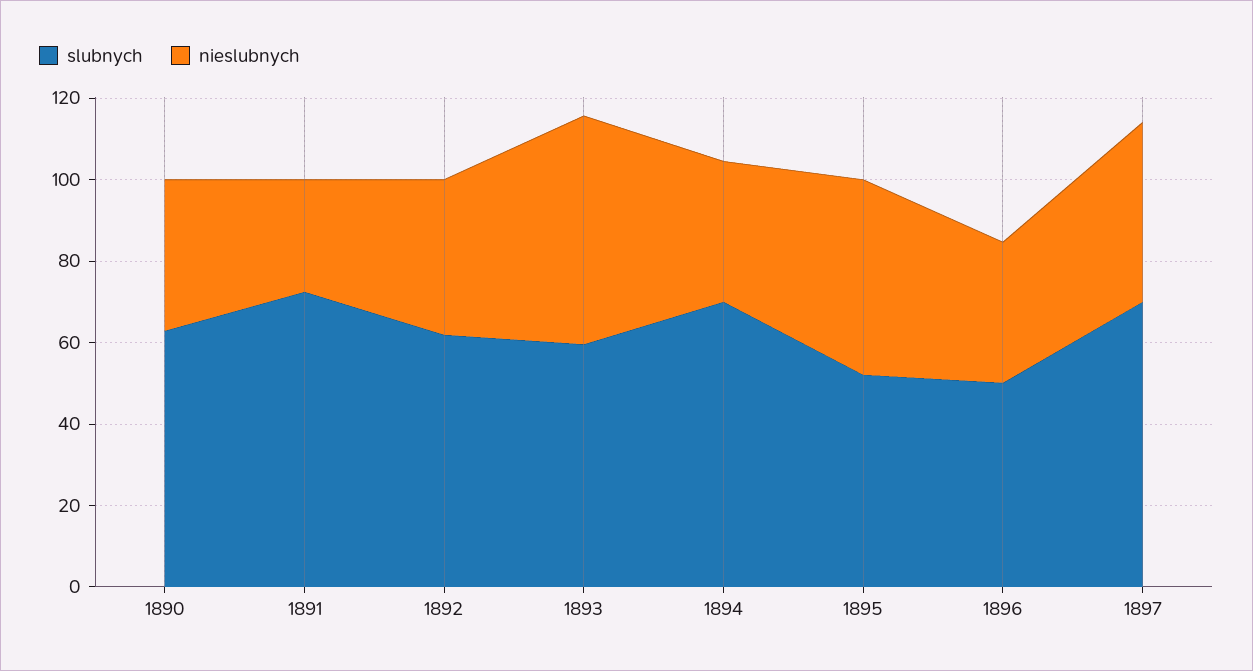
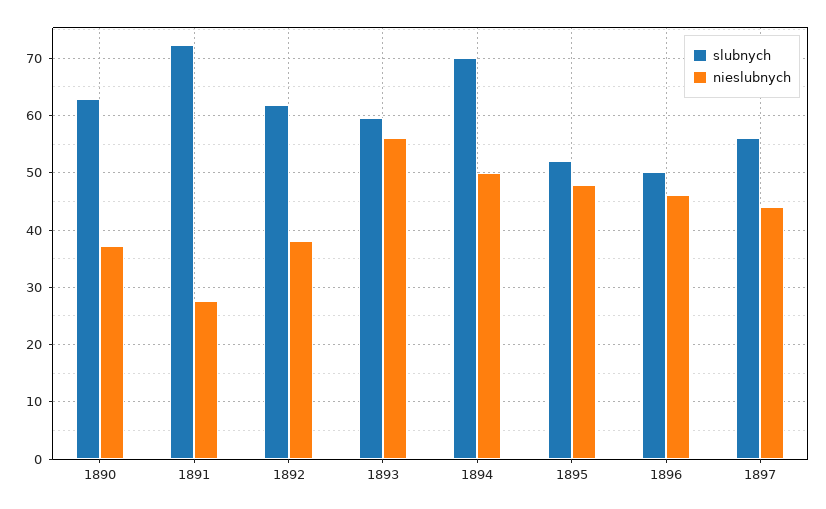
nieslubnych, 1894: 35 -> 50
nieslubnych, 1896: 35 -> 46
slubnych, 1897: 70 -> 56

